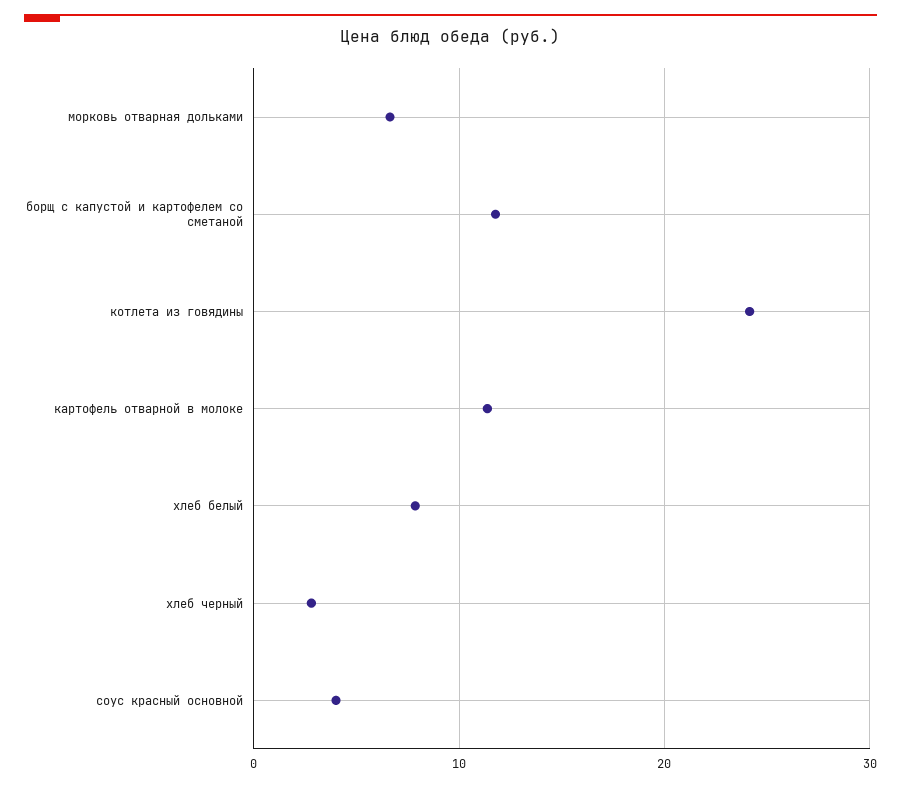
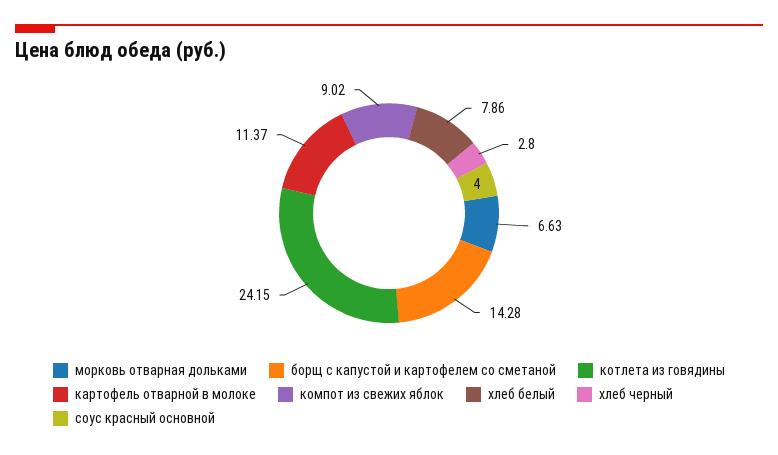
борщ с капустой и картофелем со сметаной: 12 -> 14.28
компот из свежих яблок: none -> 9.02

